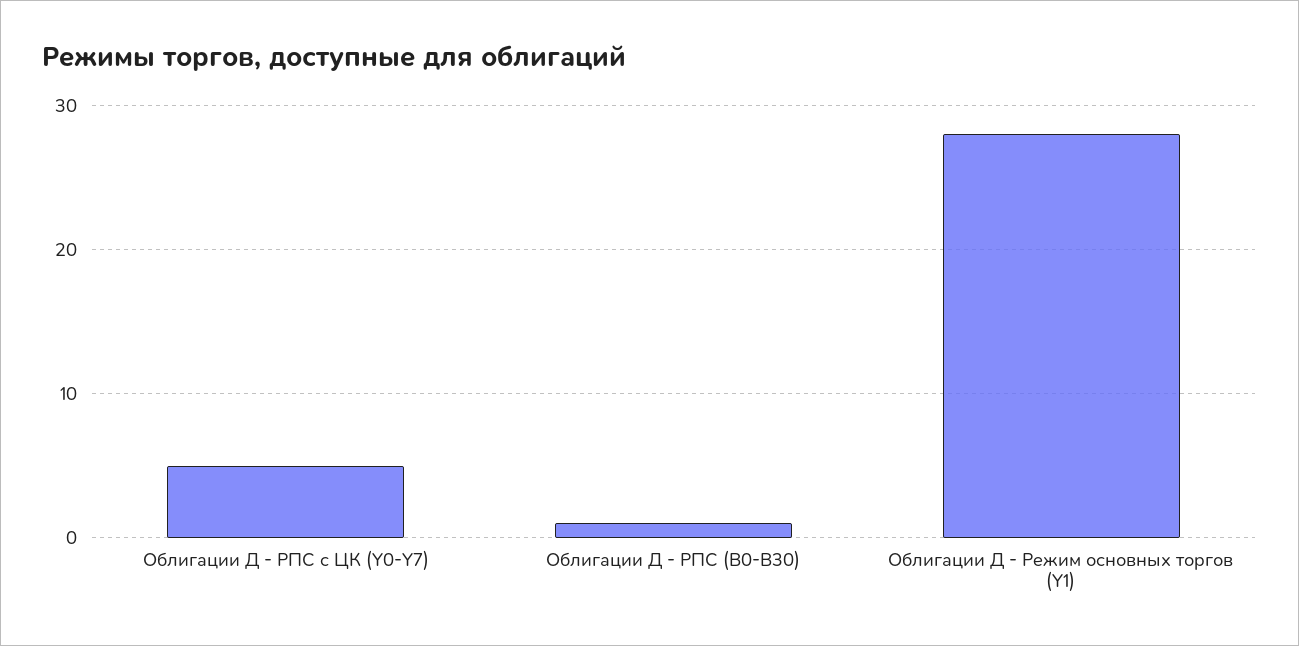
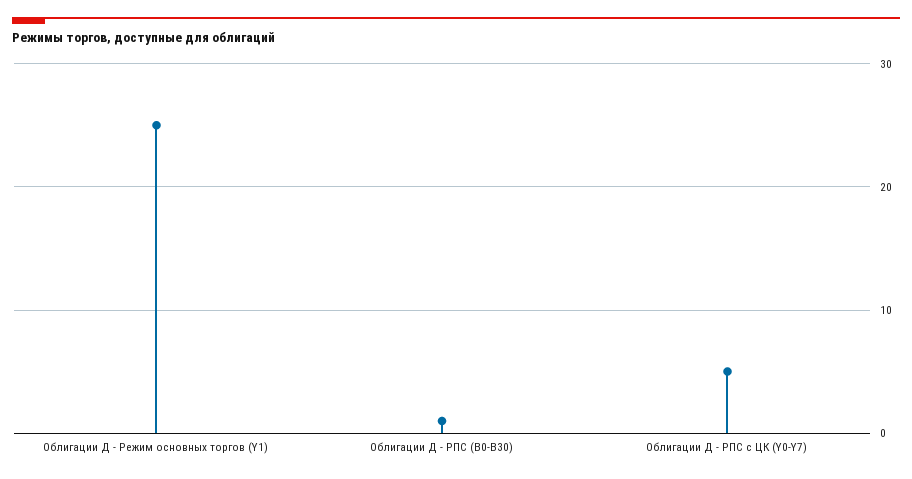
Облигации Д - Режим основных торгов (Y1): 28 -> 25

